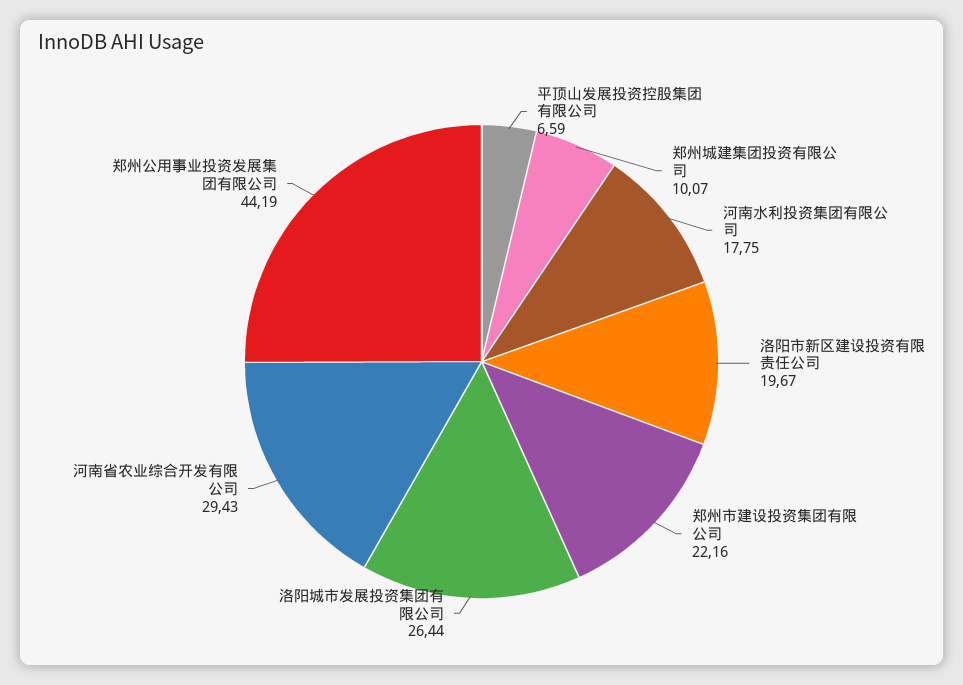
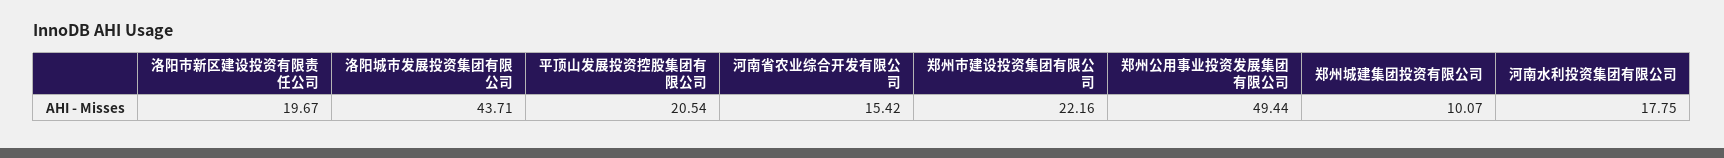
平顶山发展投资控股集团有限公司: 6.59 -> 20.54
洛阳城市发展投资集团有限公司: 26.44 -> 43.71
河南省农业综合开发有限公司: 29.43 -> 15.42
郑州公用事业投资发展集团有限公司: 44.19 -> 49.44

